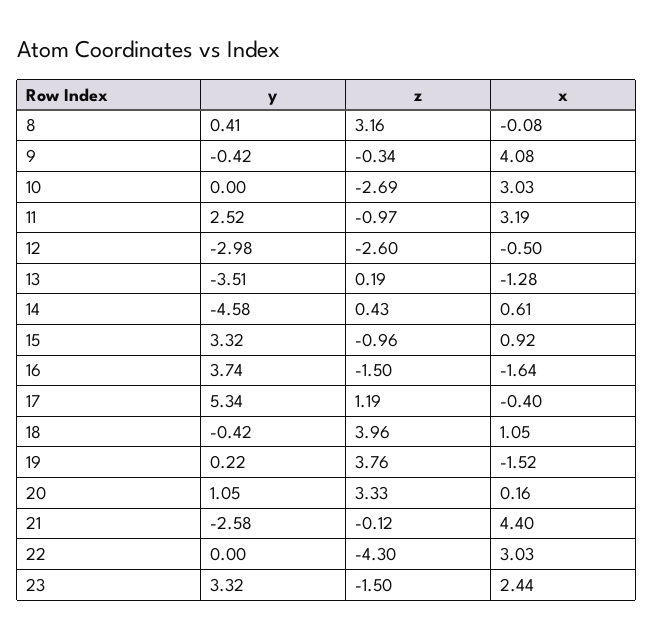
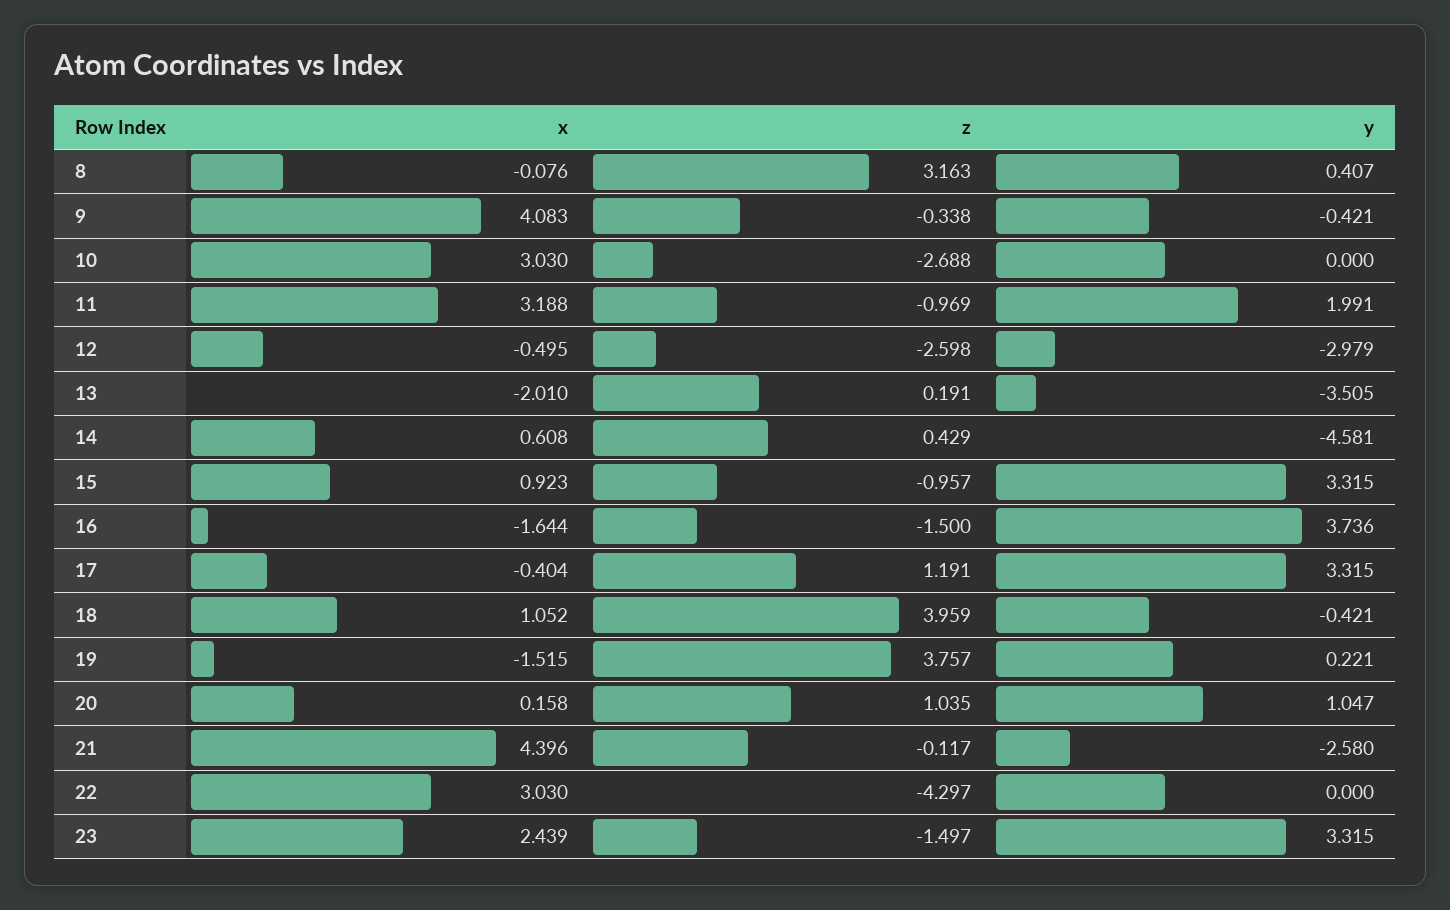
y, 11: 2.52 -> 1.991
x, 13: -1.28 -> -2.01
y, 17: 5.34 -> 3.315
z, 20: 3.33 -> 1.035

